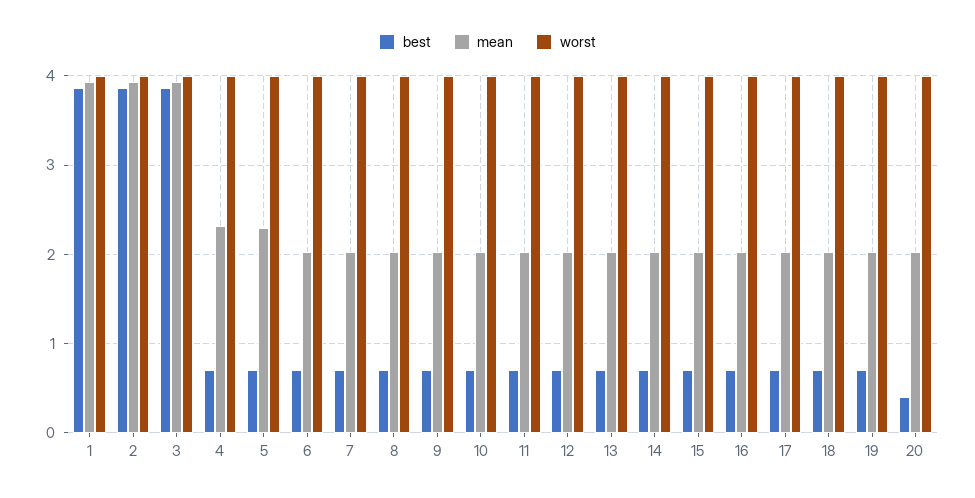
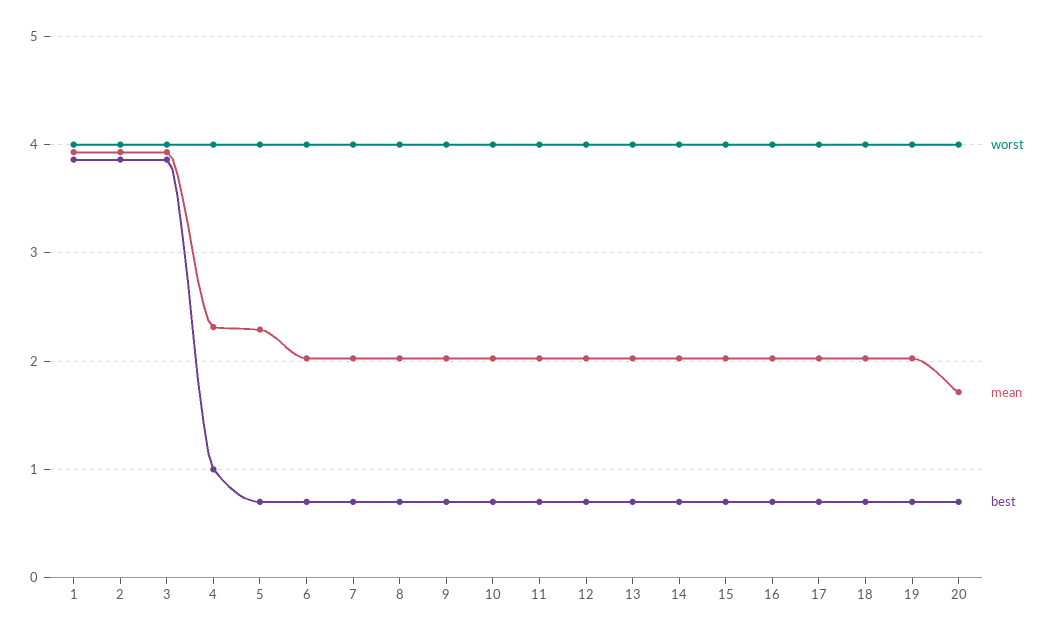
best, 4: 0.7 -> 1
best, 20: 0.4 -> 0.7
mean, 20: 2 -> 1.7

